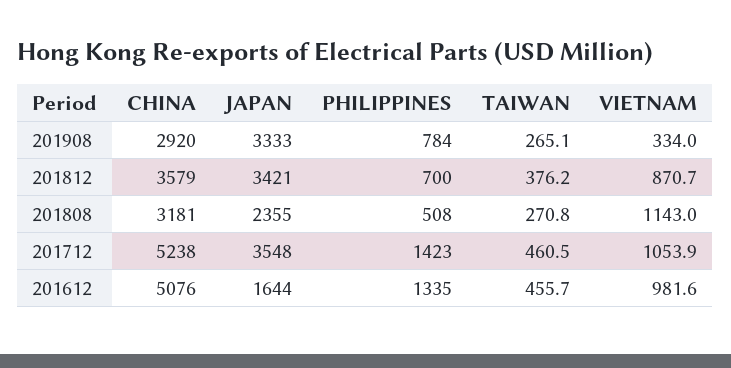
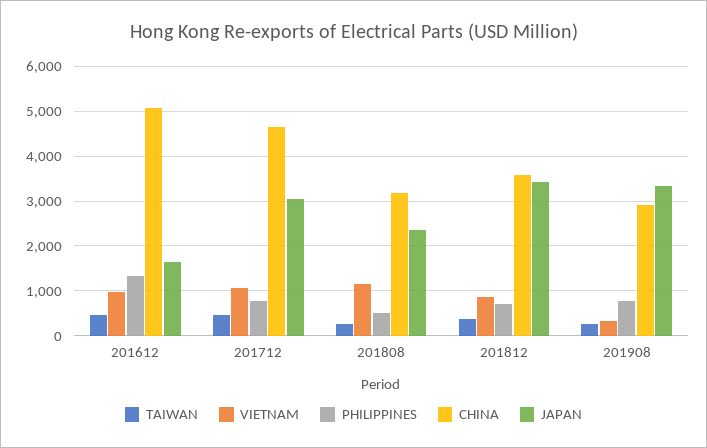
CHINA, 201712: 5238 -> 4600
JAPAN, 201712: 3548 -> 3000
PHILIPPINES, 201712: 1423 -> 800

